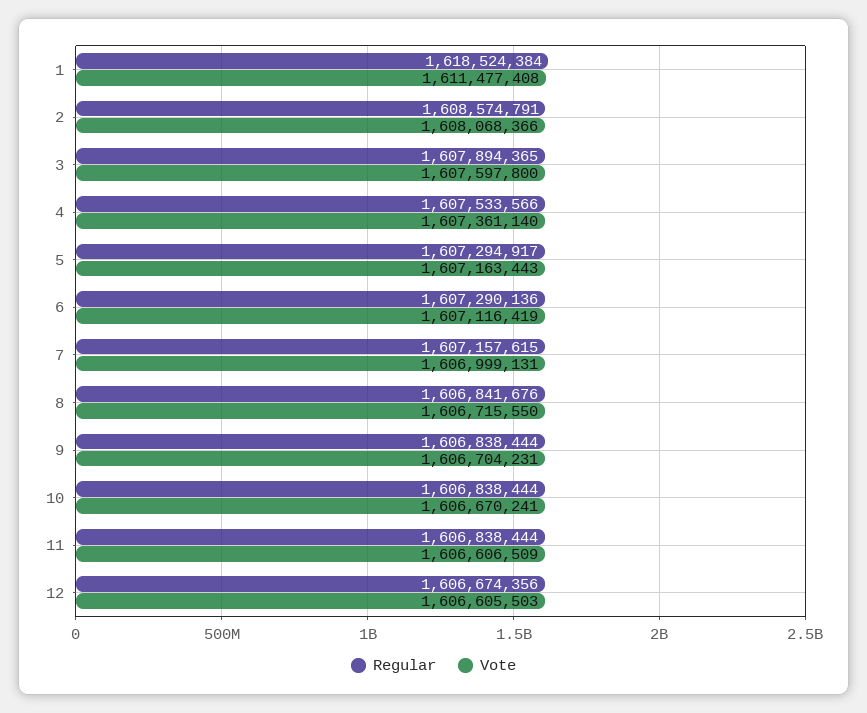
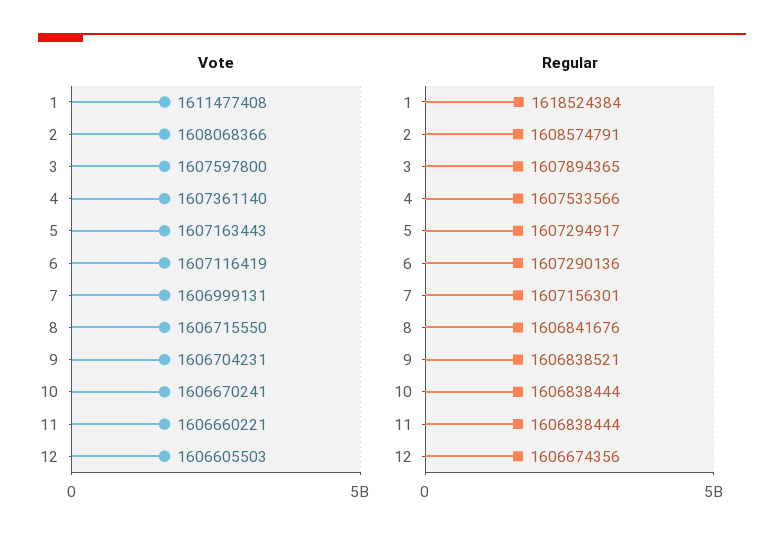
Regular, 7: 1607157615 -> 1607156301
Regular, 9: 1606838444 -> 1606838521
Vote, 11: 1606606509 -> 1606660221

